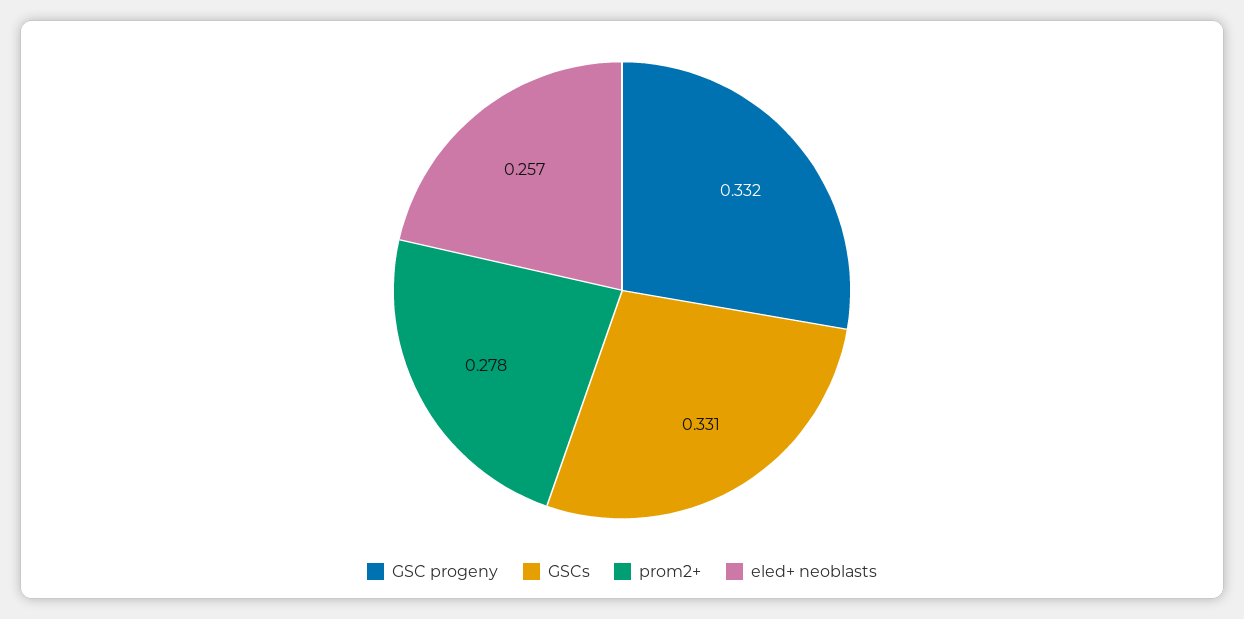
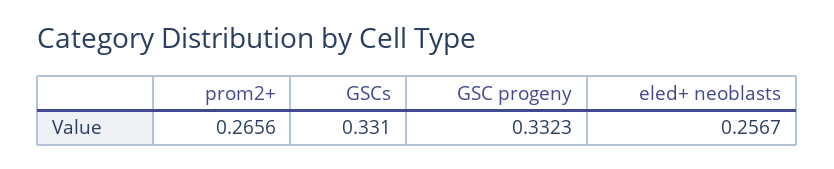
prom2+: 0.278 -> 0.2656

